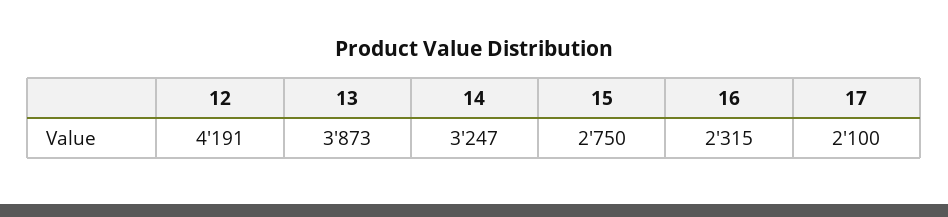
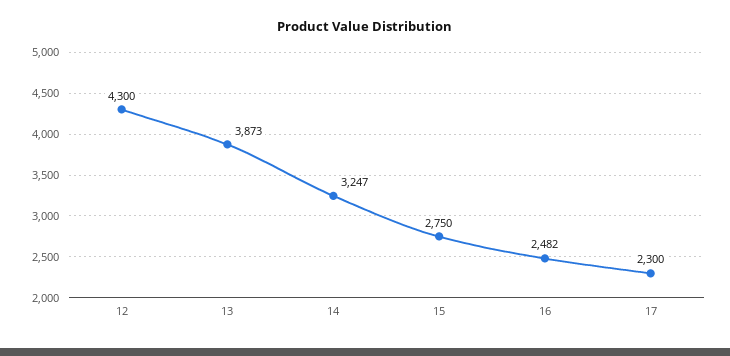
12: 4191 -> 4300
16: 2315 -> 2482
17: 2100 -> 2300

